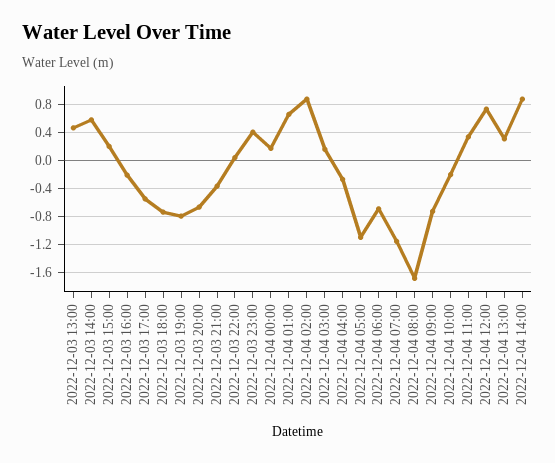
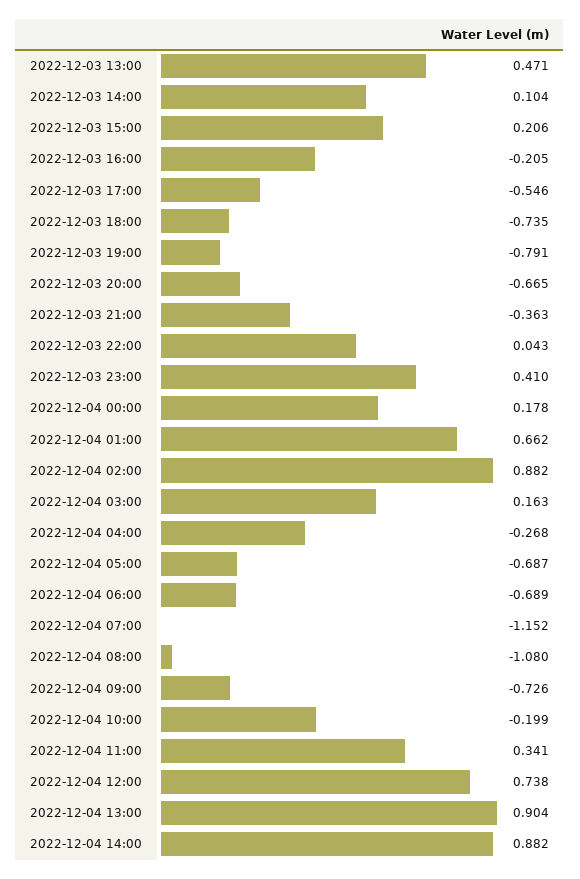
2022-12-03 14:00: 0.6 -> 0.104
2022-12-04 05:00: -1.1 -> -0.687
2022-12-04 08:00: -1.7 -> -1.08
2022-12-04 13:00: 0.3 -> 0.904

